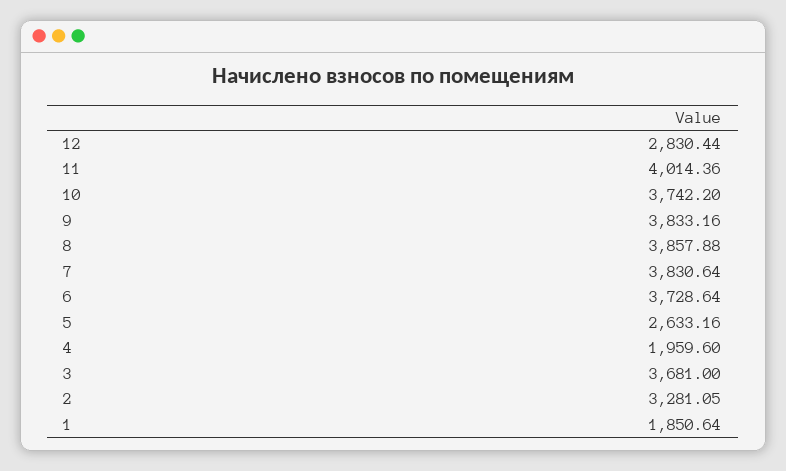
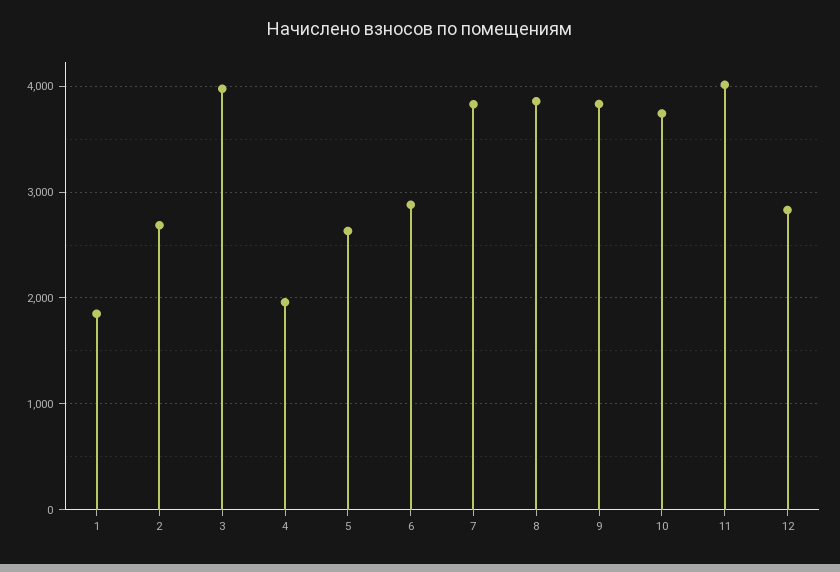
6: 3728.64 -> 2900
3: 3681 -> 4000
2: 3281.05 -> 2700

